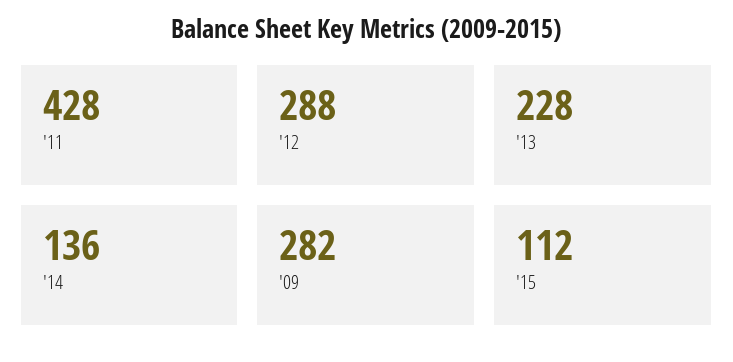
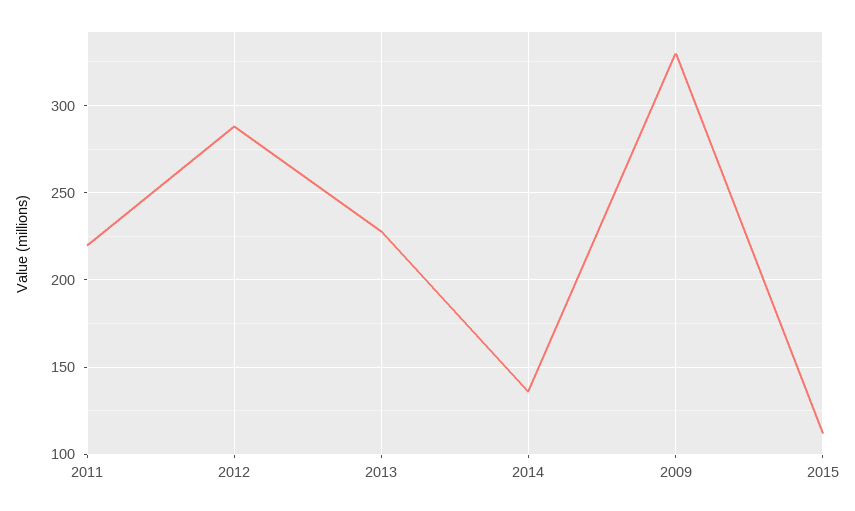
'11: 428 -> 220
'09: 282 -> 330

